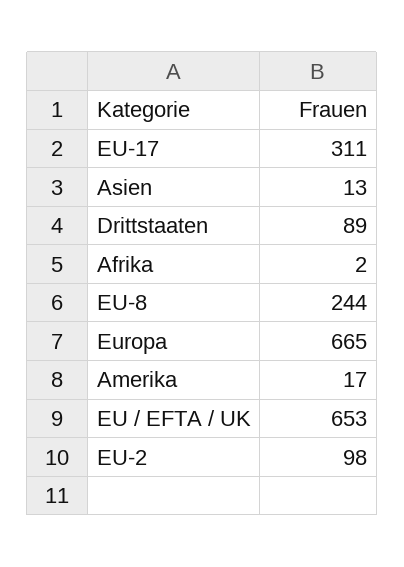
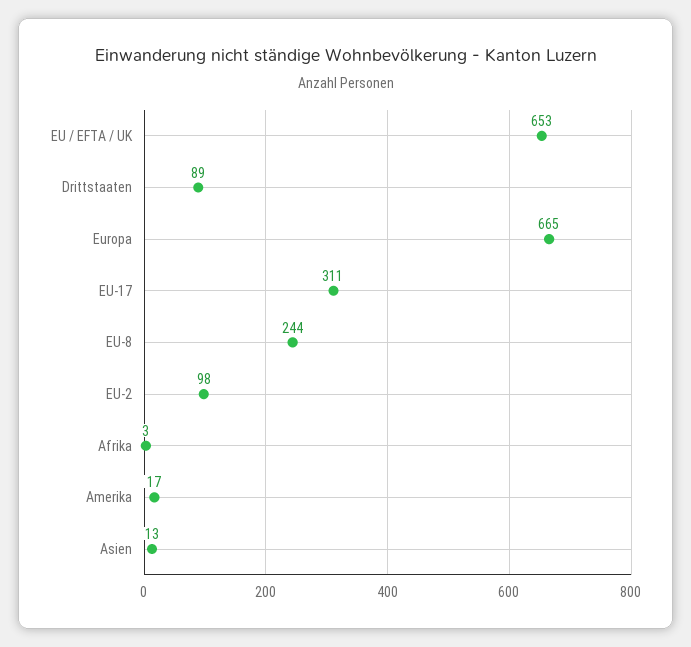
Afrika: 2 -> 3

